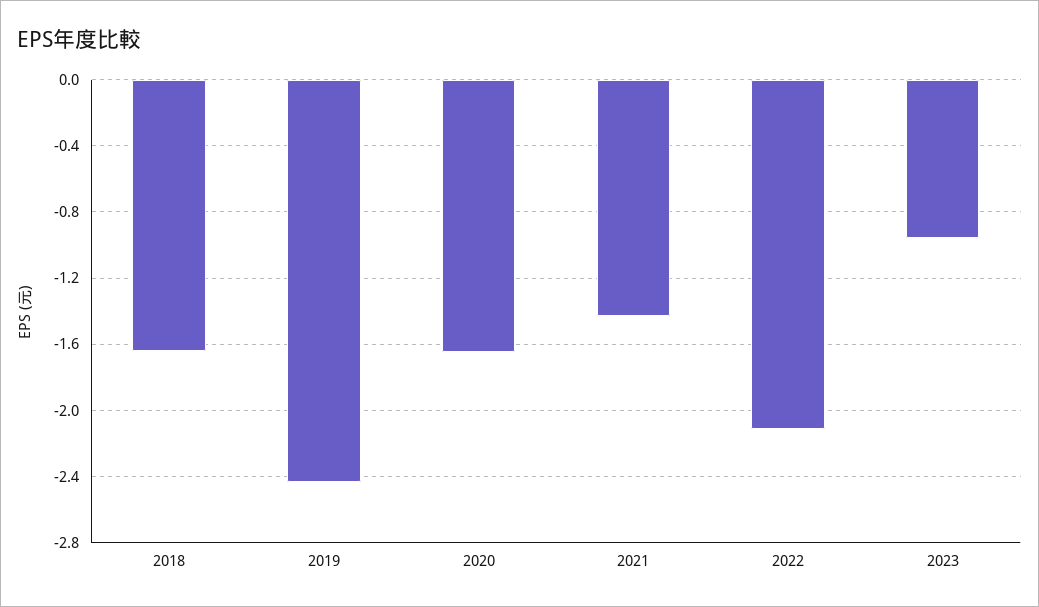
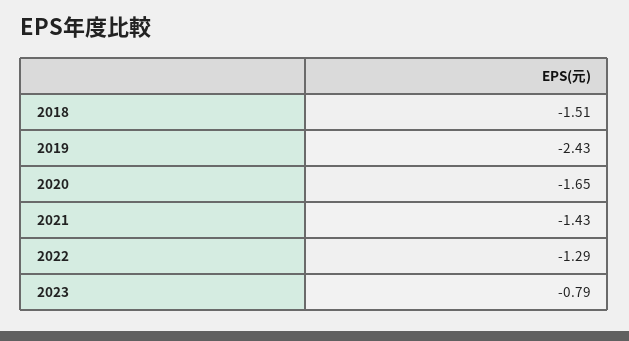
2018: -1.65 -> -1.51
2022: -2.1 -> -1.29
2023: -0.95 -> -0.79

